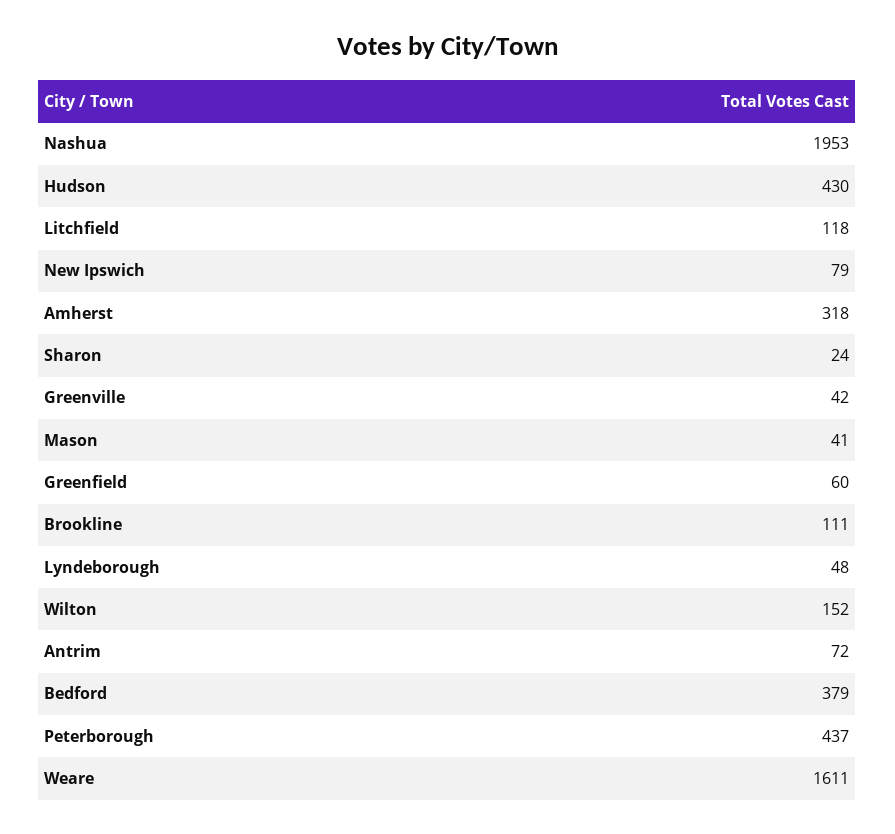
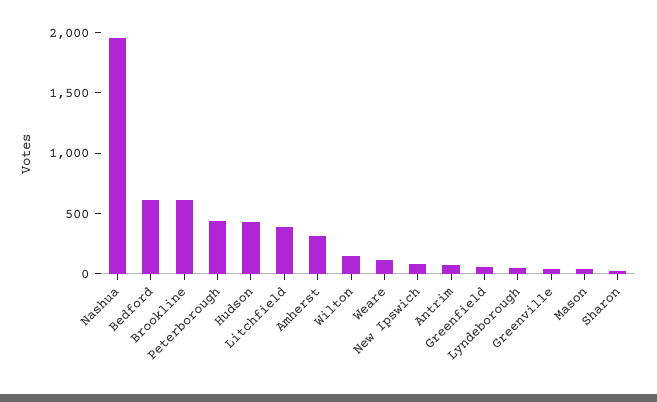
Litchfield: 118 -> 400
Brookline: 111 -> 600
Bedford: 379 -> 600
Weare: 1611 -> 100

